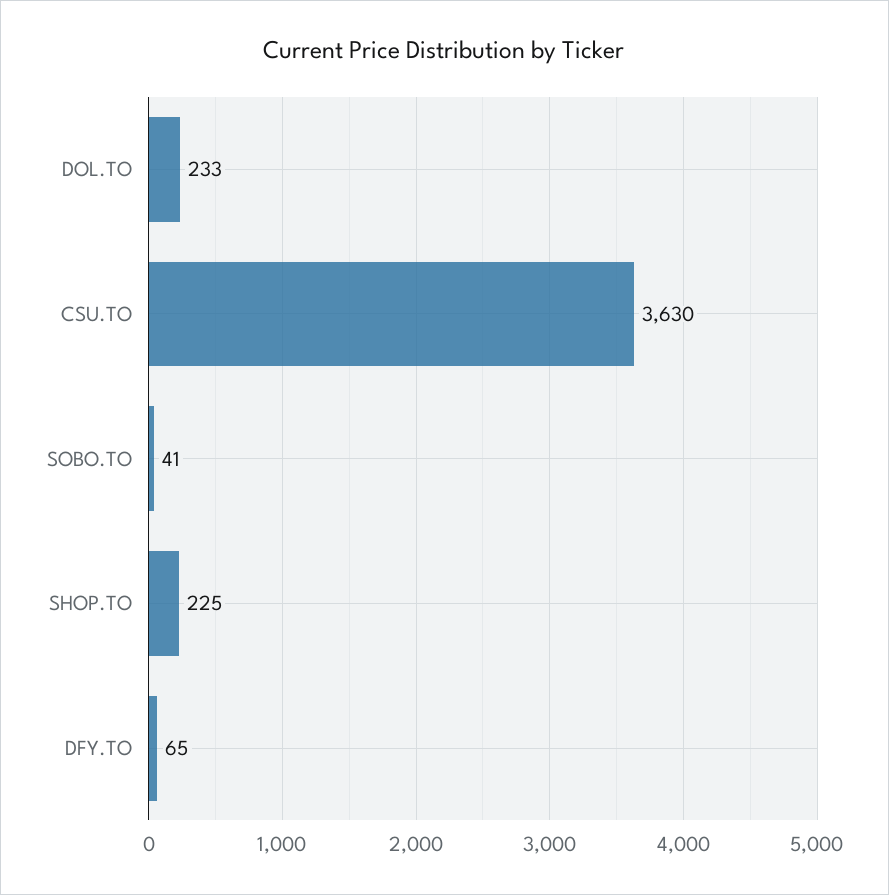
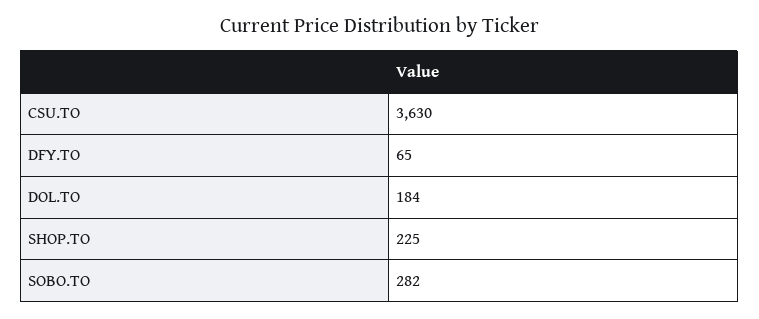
DOL.TO: 233 -> 184
SOBO.TO: 41 -> 282

